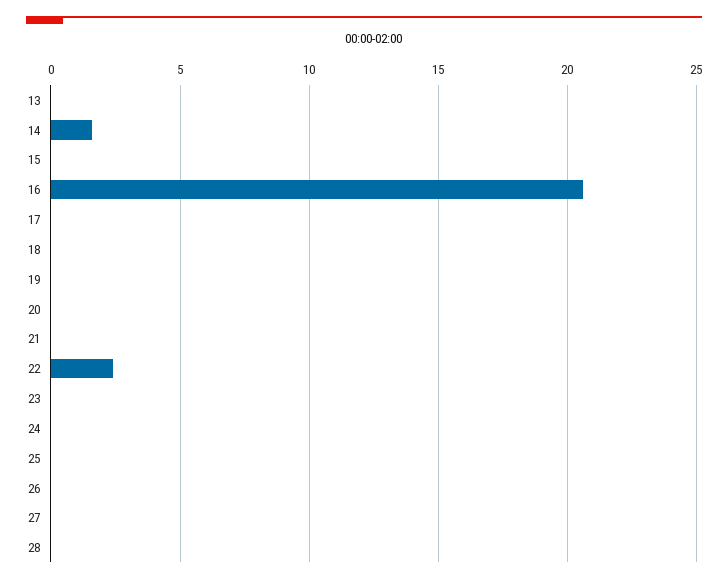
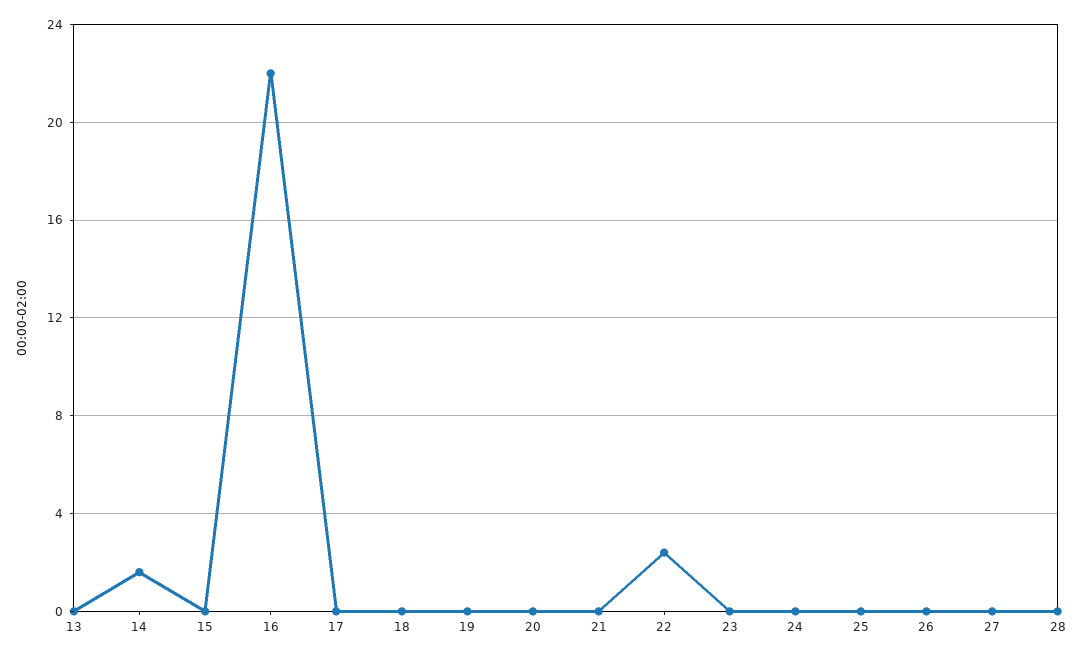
16: 20.5 -> 22

